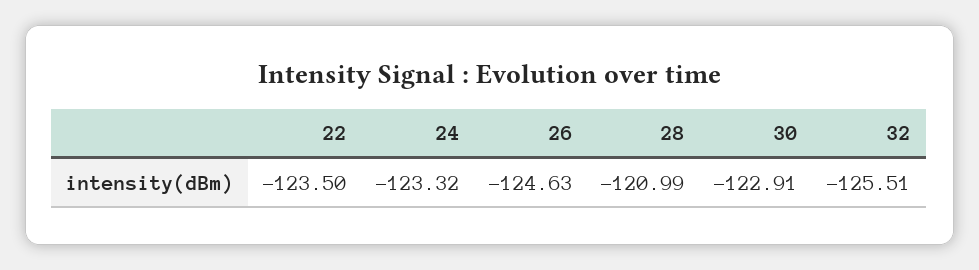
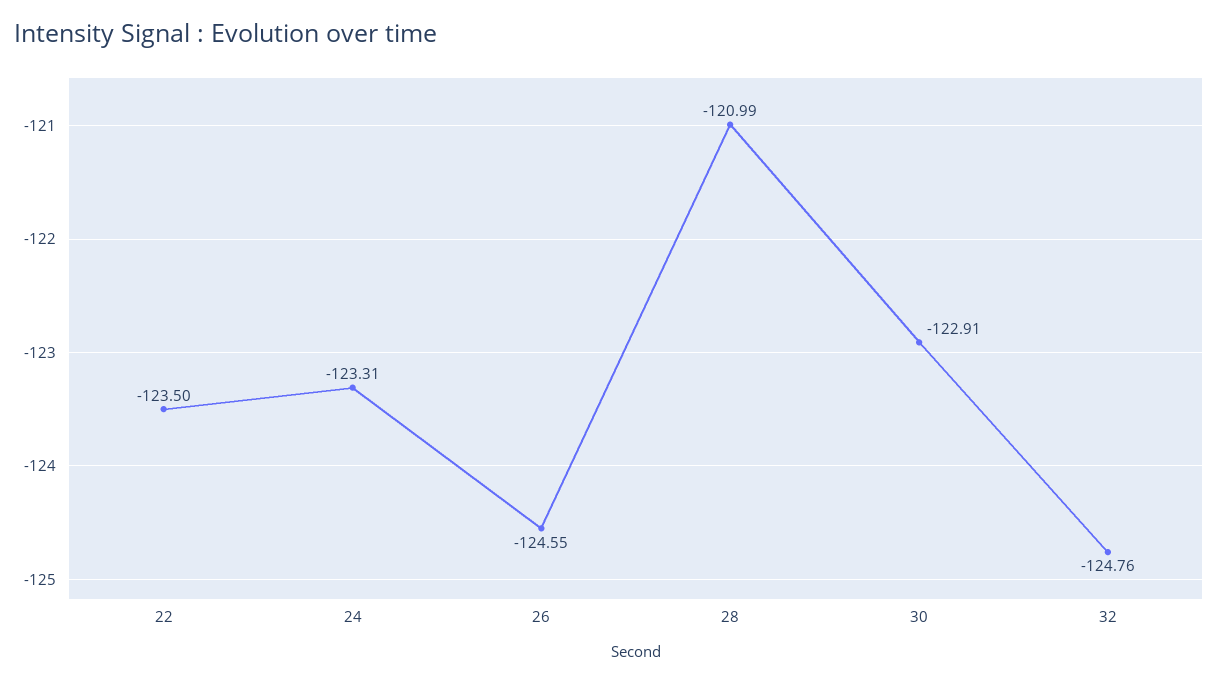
24: -123.32 -> -123.31
26: -124.63 -> -124.55
32: -125.51 -> -124.76

